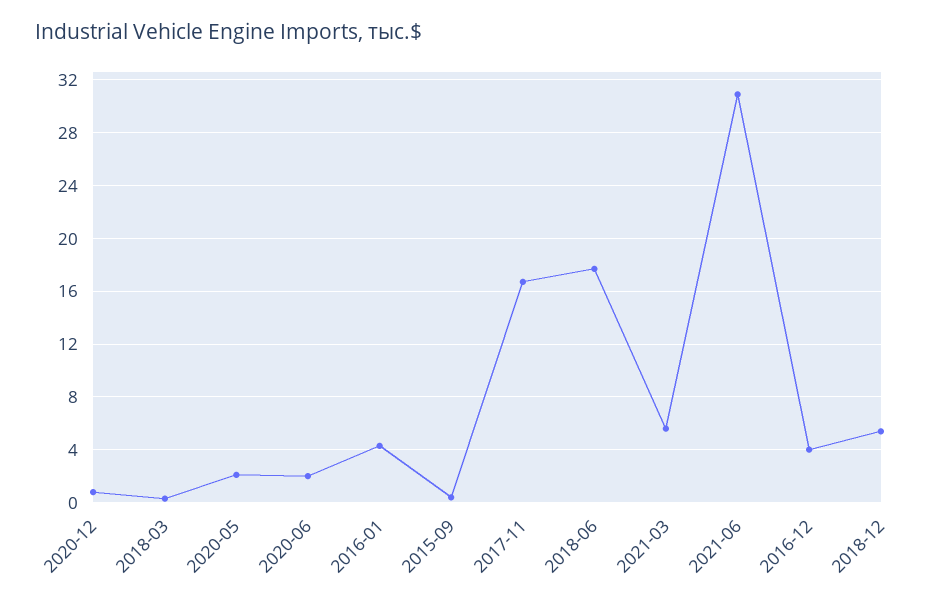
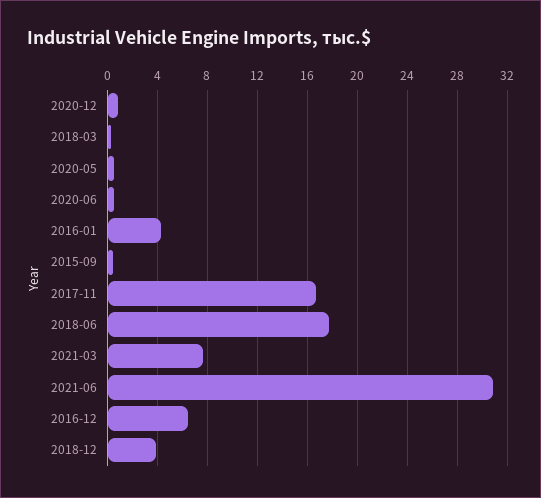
2020-05: 2 -> 0.5
2020-06: 2 -> 0.5
2021-03: 5.5 -> 7.5
2016-12: 4 -> 6.5
2018-12: 5.5 -> 4

